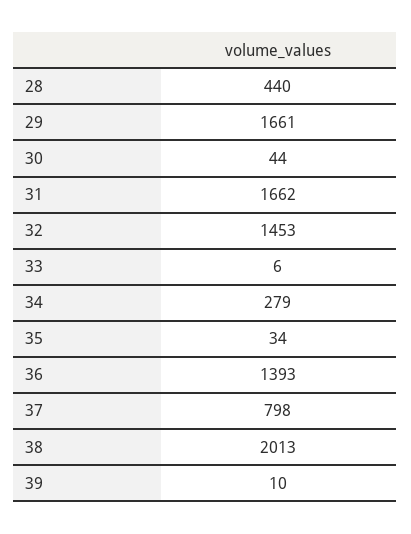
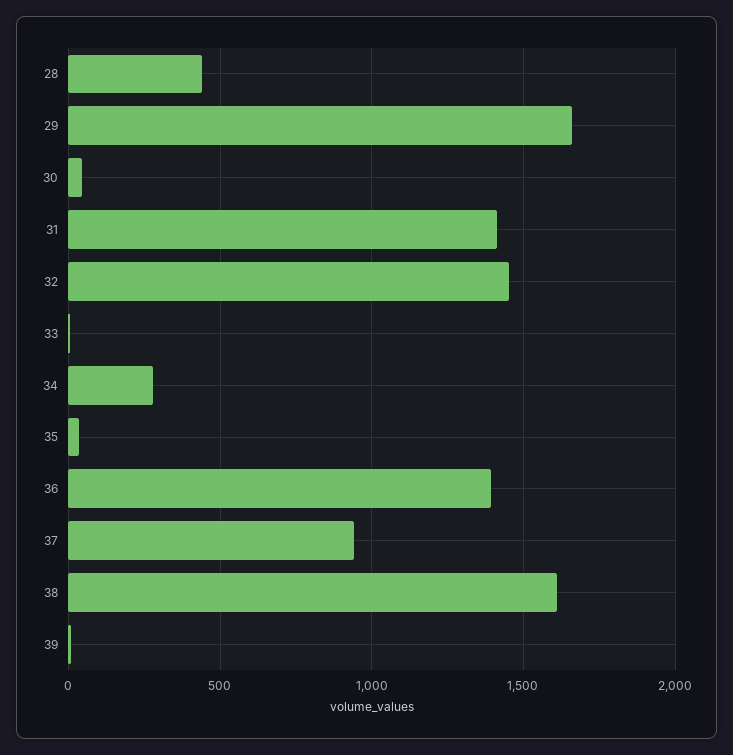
31: 1662 -> 1400
37: 798 -> 950
38: 2013 -> 1600

